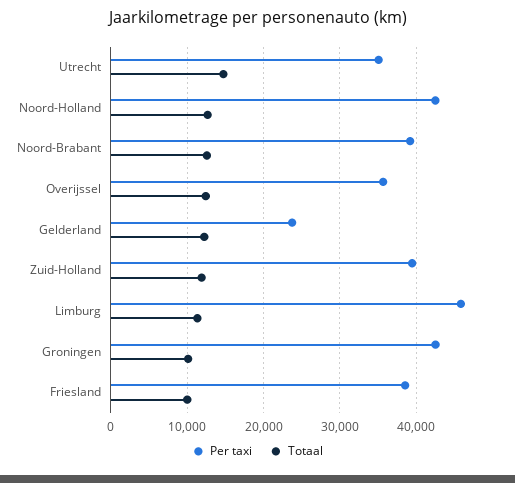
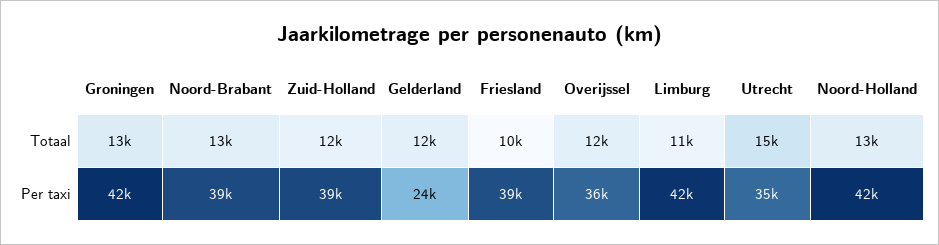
Per taxi, Limburg: 46000 -> 42000
Totaal, Groningen: 10000 -> 13000

